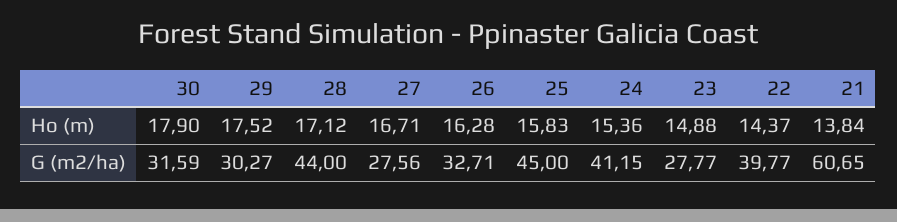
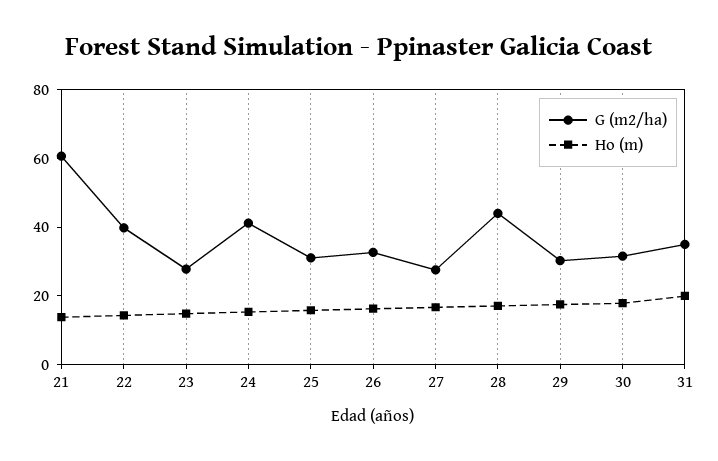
G (m2/ha), 25: 45 -> 30
G (m2/ha), 31: none -> 35
Ho (m), 31: none -> 20

